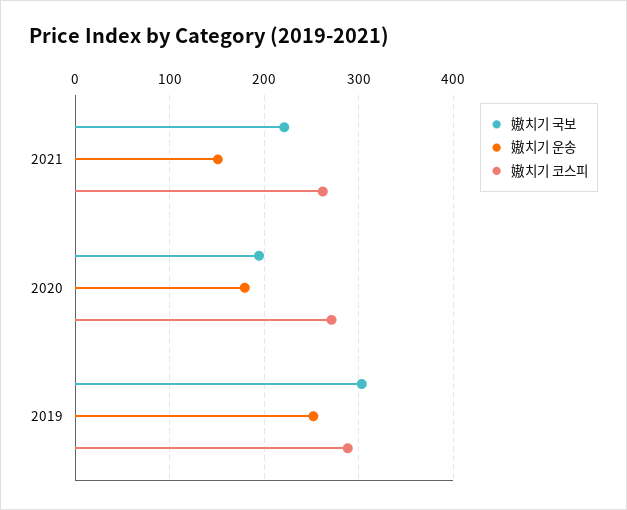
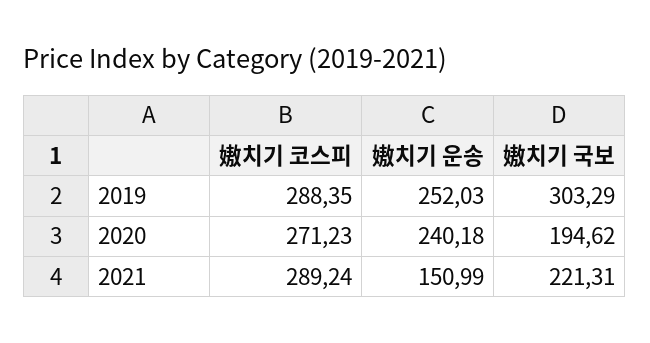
㜜치기 코스피, 2021: 260 -> 289.24
㜜치기 운송, 2020: 180 -> 240.18

